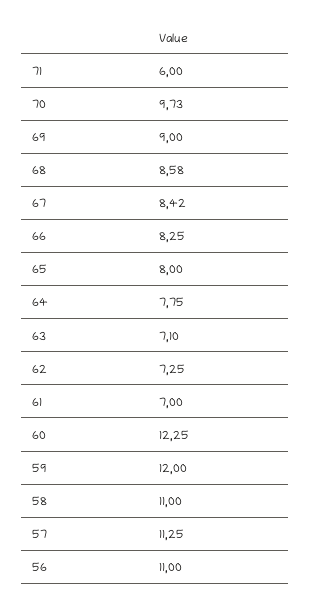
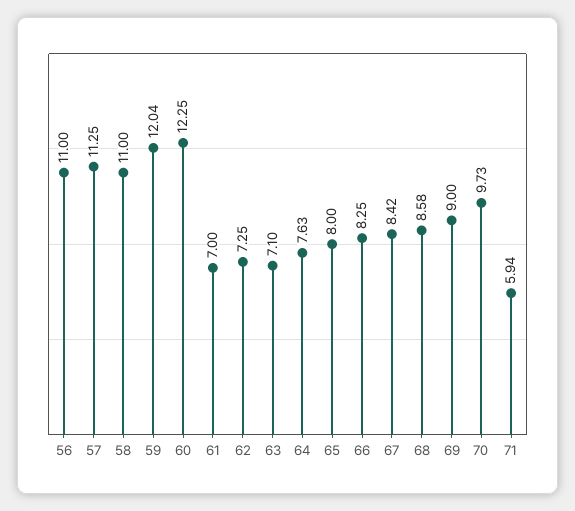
71: 6 -> 5.94
64: 7.75 -> 7.63
59: 12 -> 12.04

